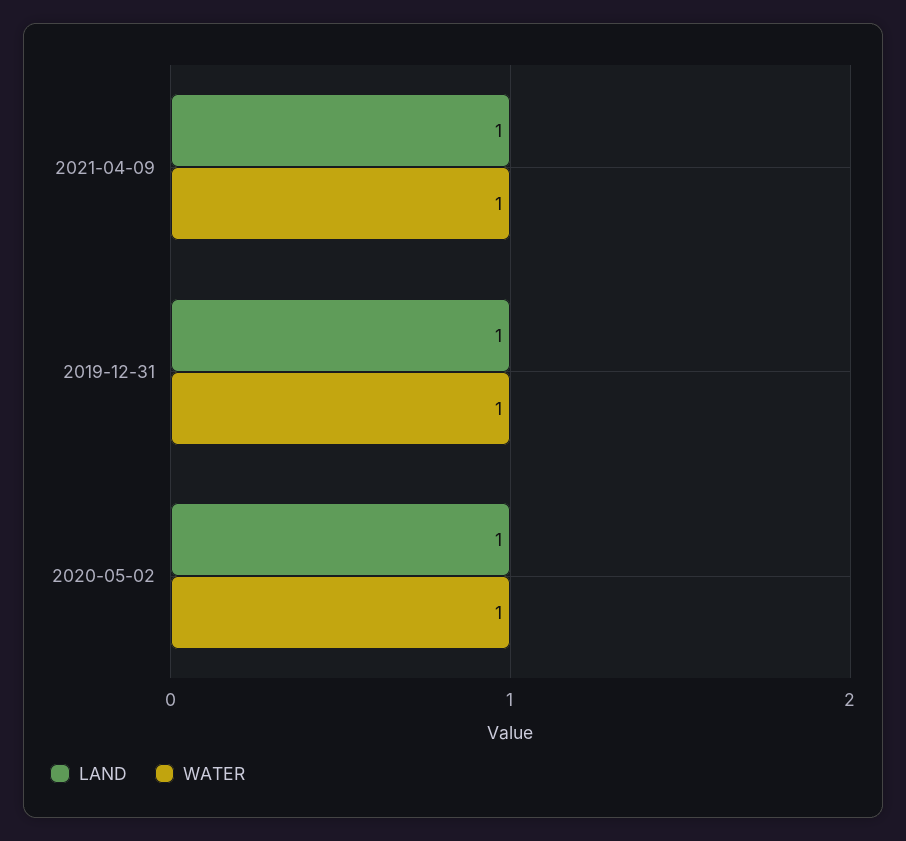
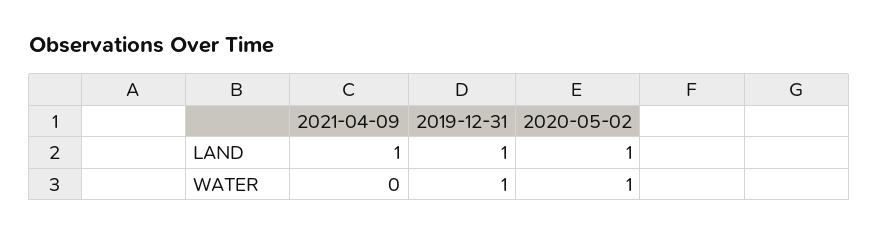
WATER, 2021-04-09: 1 -> 0

